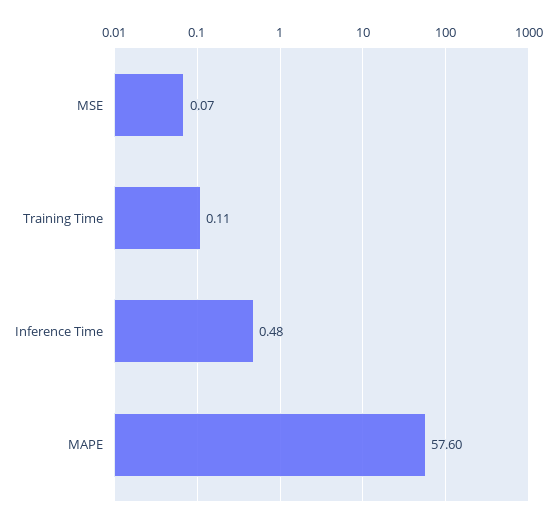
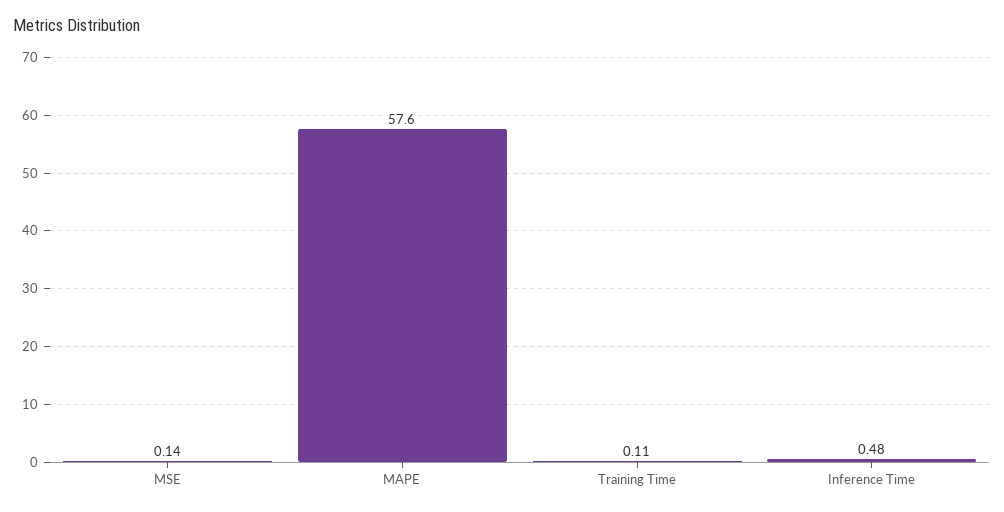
MSE: 0.07 -> 0.14

